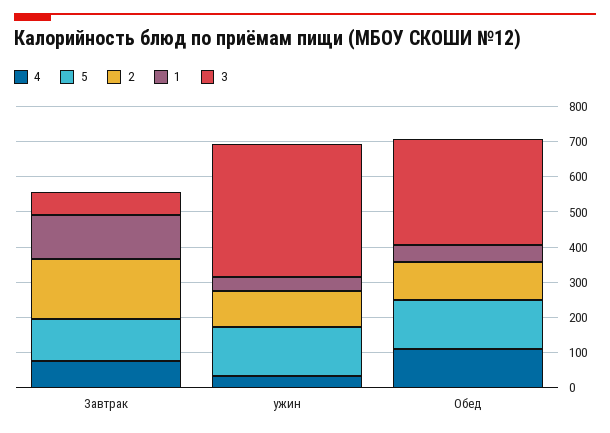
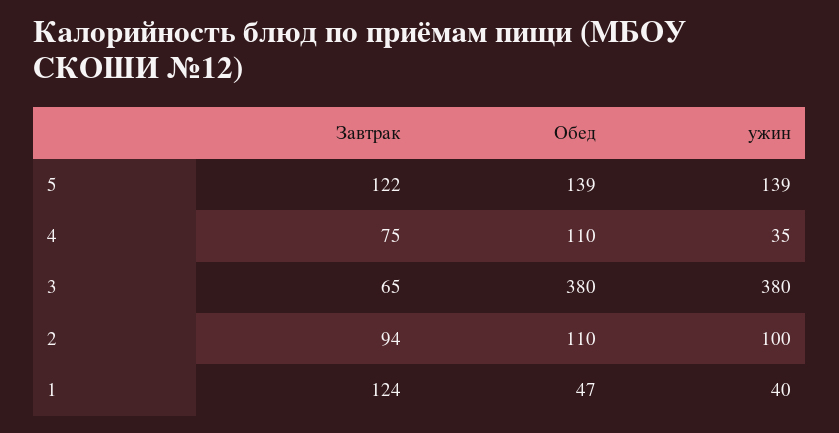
2, Завтрак: 175 -> 94
3, Обед: 300 -> 380

